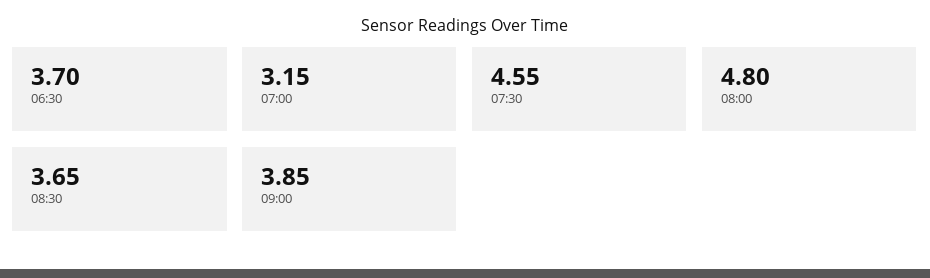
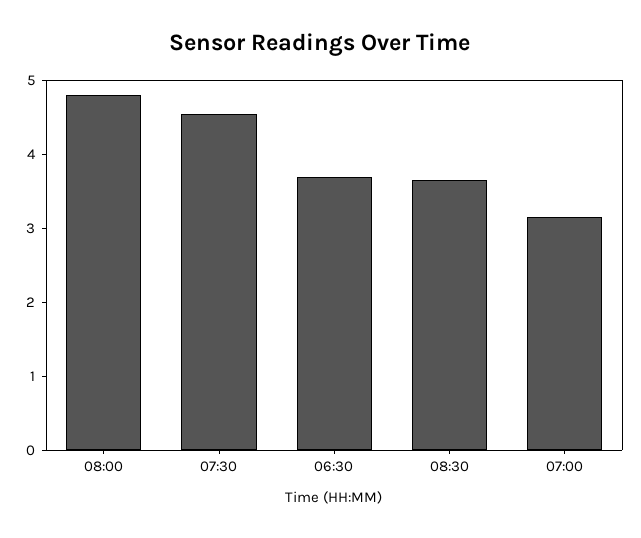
09:00: 3.85 -> none

